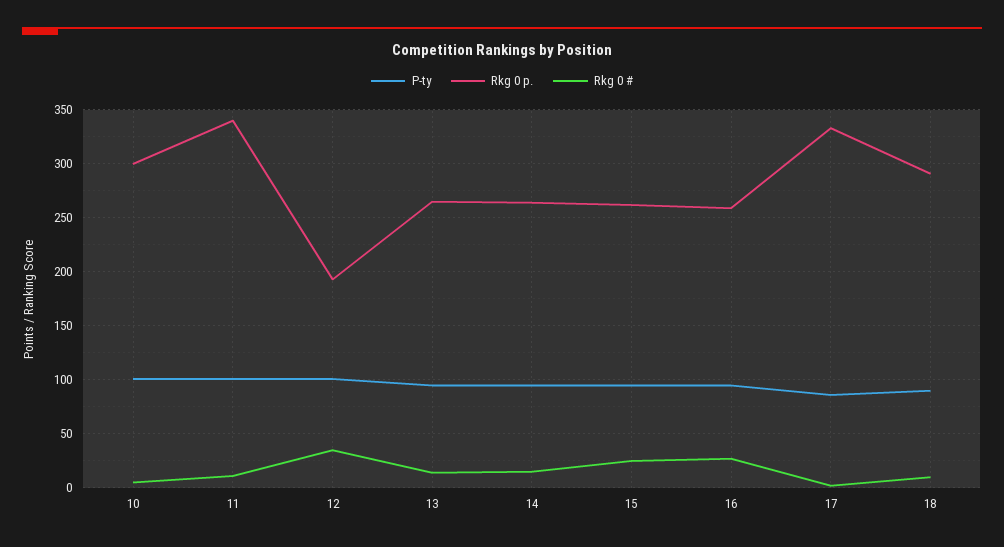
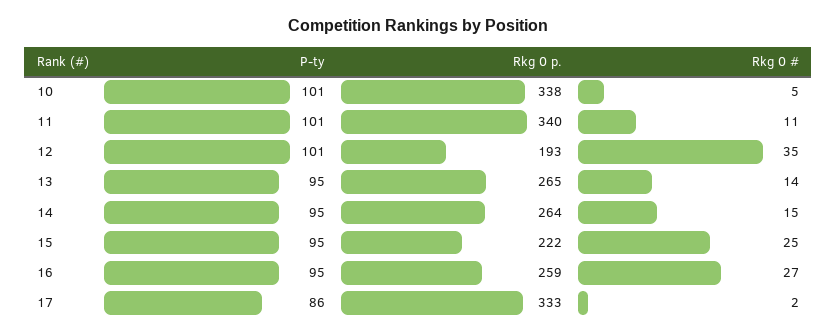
Rkg 0 p., 10: 300 -> 338
Rkg 0 p., 15: 260 -> 222
P-ty, 18: 90 -> none
Rkg 0 p., 18: 290 -> none
Rkg 0 #, 18: 10 -> none

